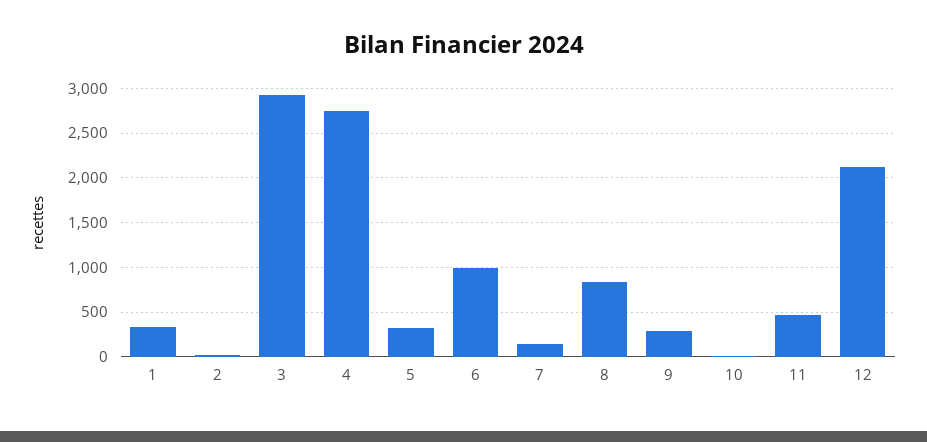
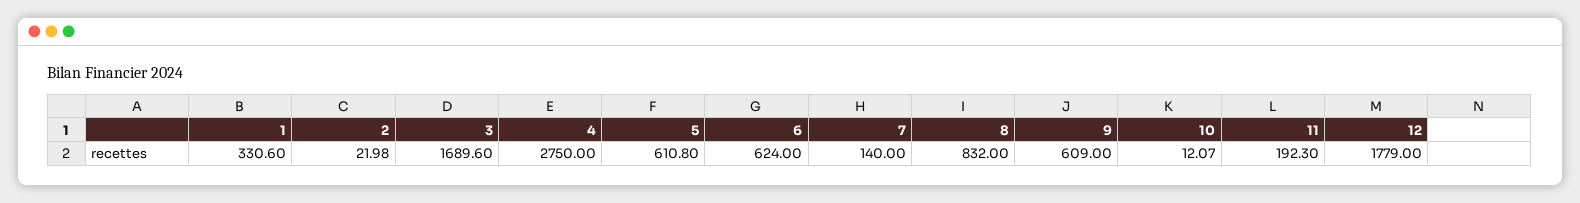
3: 2900 -> 1689.6
5: 300 -> 610.8
6: 1000 -> 624
9: 300 -> 609
11: 500 -> 192.3
12: 2100 -> 1779

